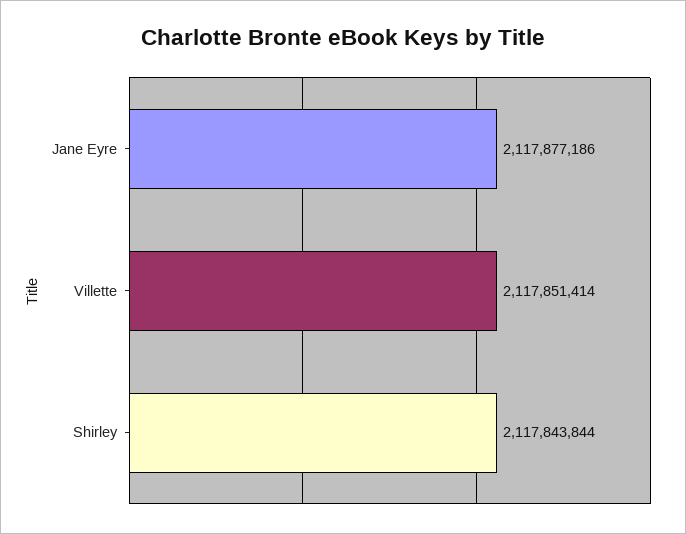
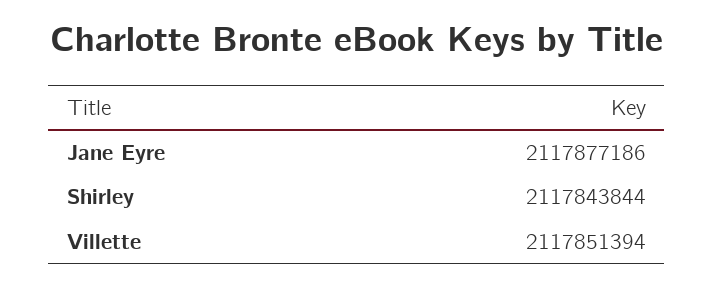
Villette: 2117851414 -> 2117851394

